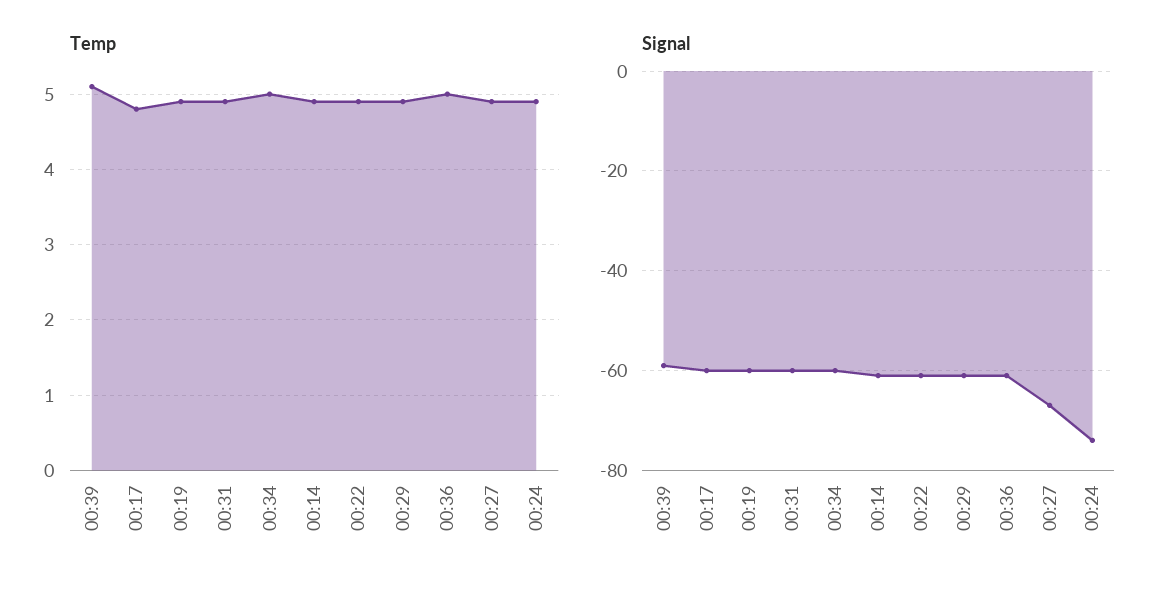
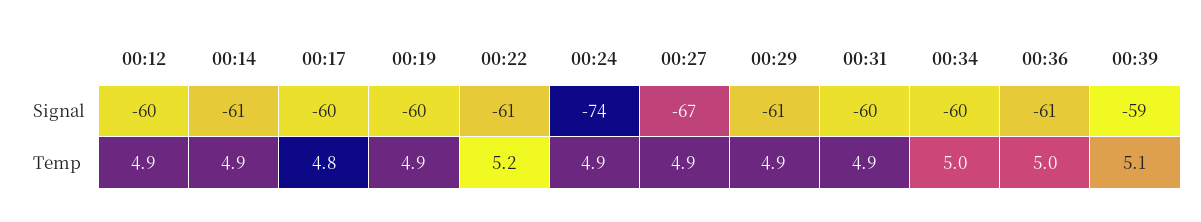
Temp, 00:22: 4.9 -> 5.2
Signal, 00:12: none -> -60
Temp, 00:12: none -> 4.9

